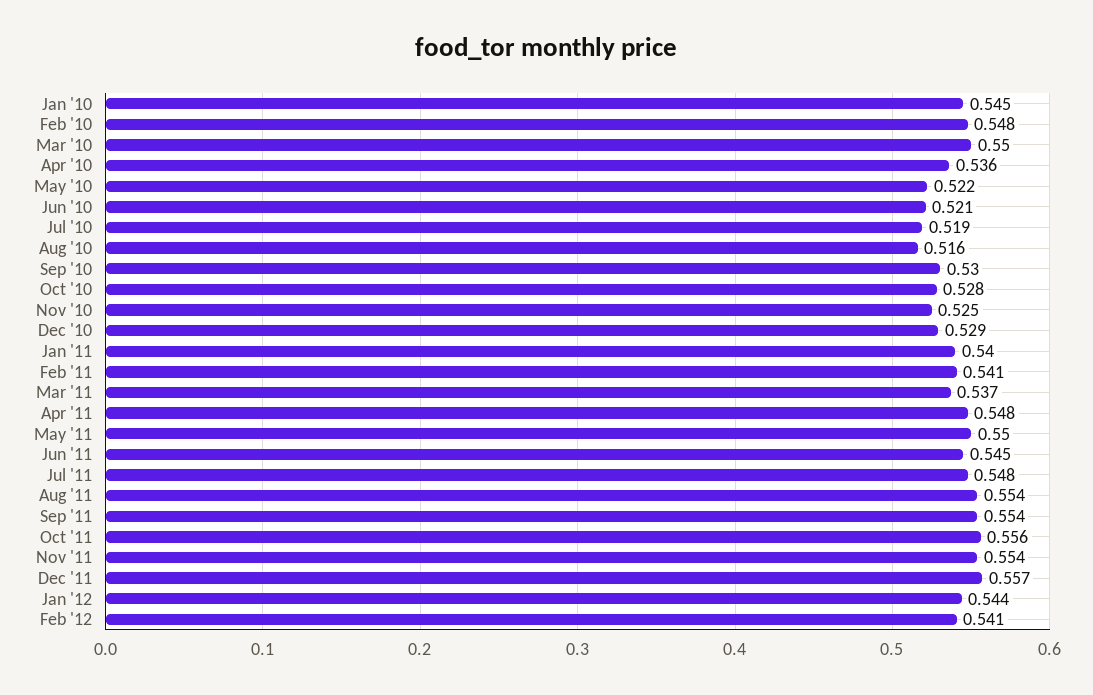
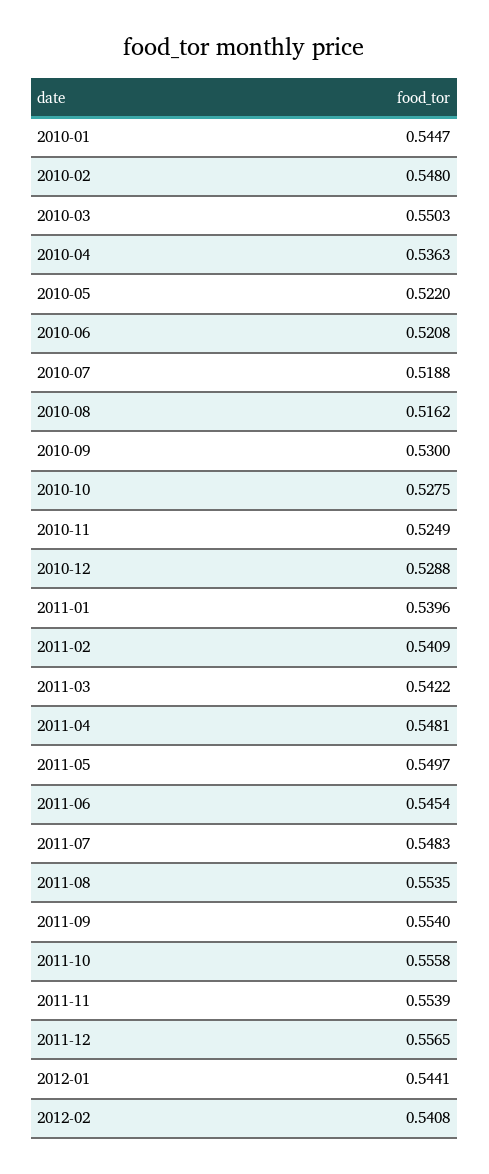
Mar '11: 0.537 -> 0.5422

